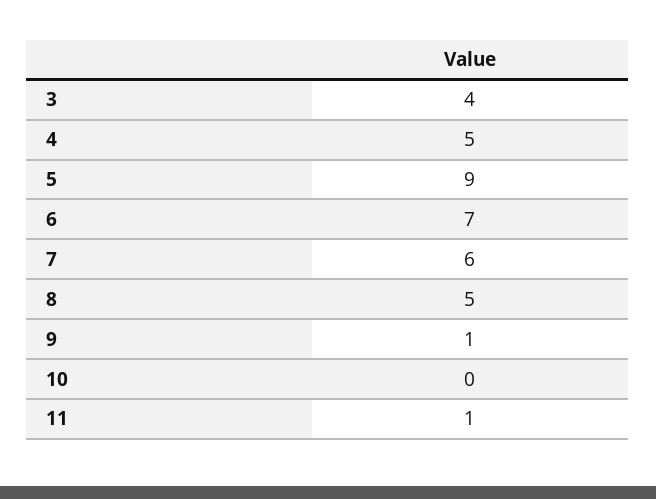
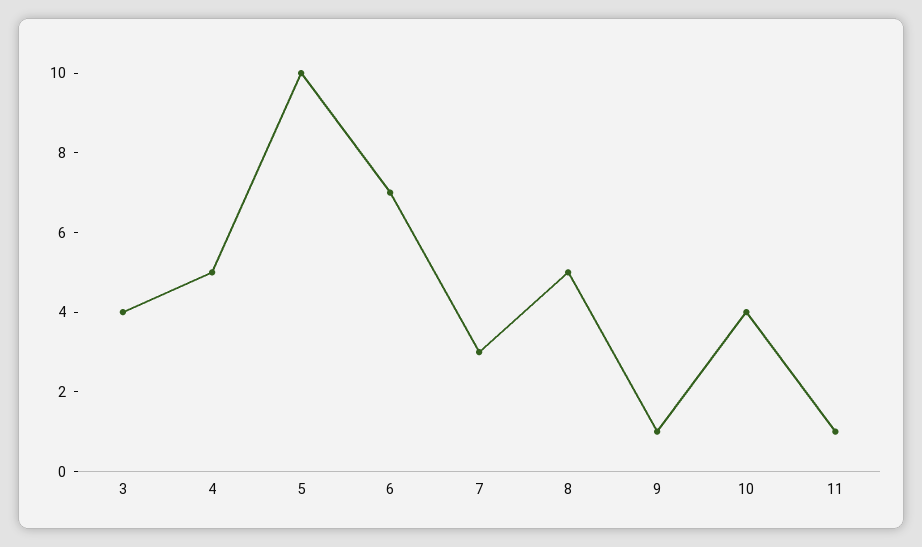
5: 9 -> 10
7: 6 -> 3
10: 0 -> 4

